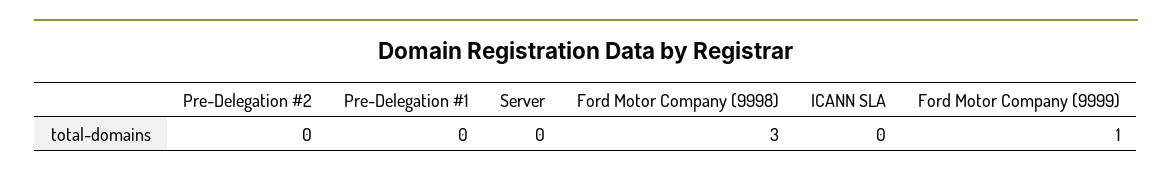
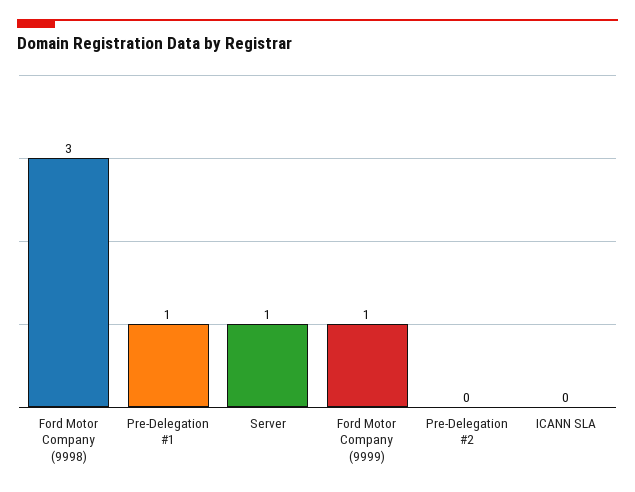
Pre-Delegation #1: 0 -> 1
Server: 0 -> 1

